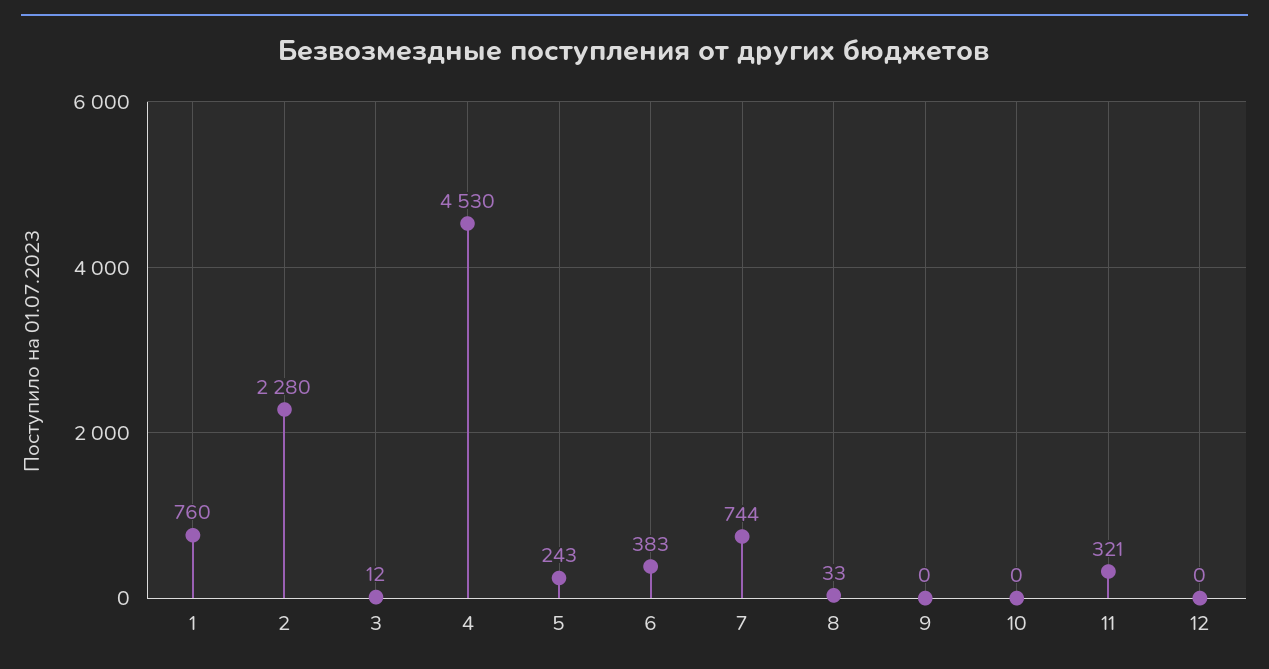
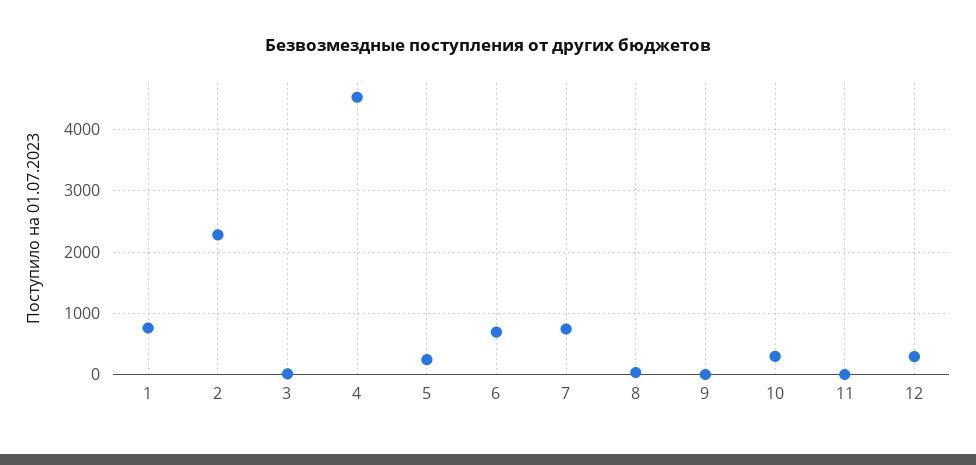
6: 383 -> 700
10: 0 -> 300
11: 321 -> 0
12: 0 -> 300

